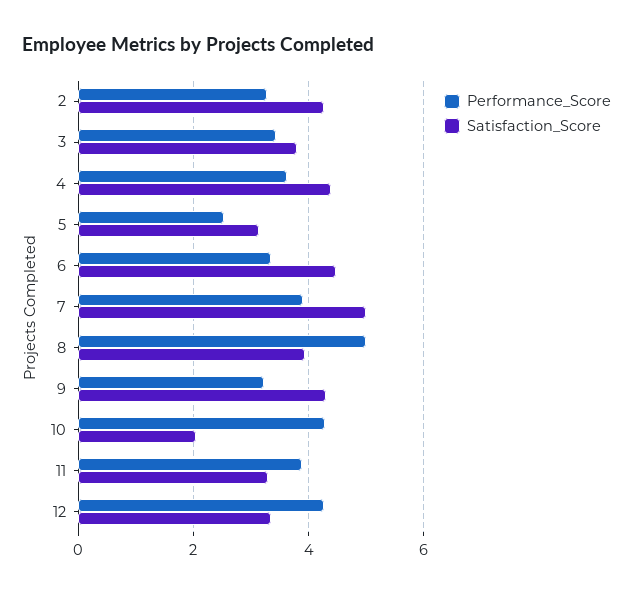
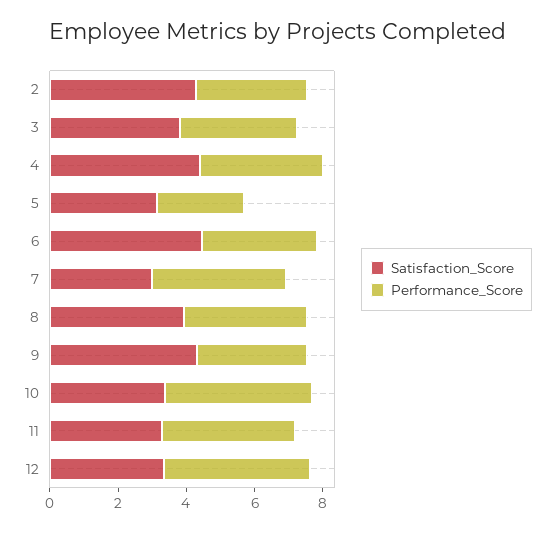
Satisfaction_Score, 7: 5 -> 3
Performance_Score, 8: 5 -> 3.5
Satisfaction_Score, 10: 2 -> 3.5

